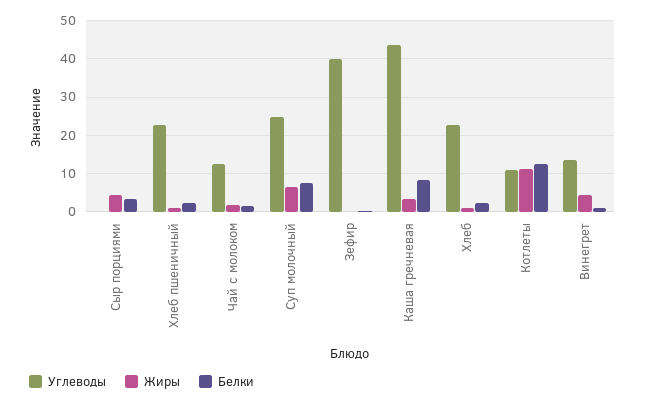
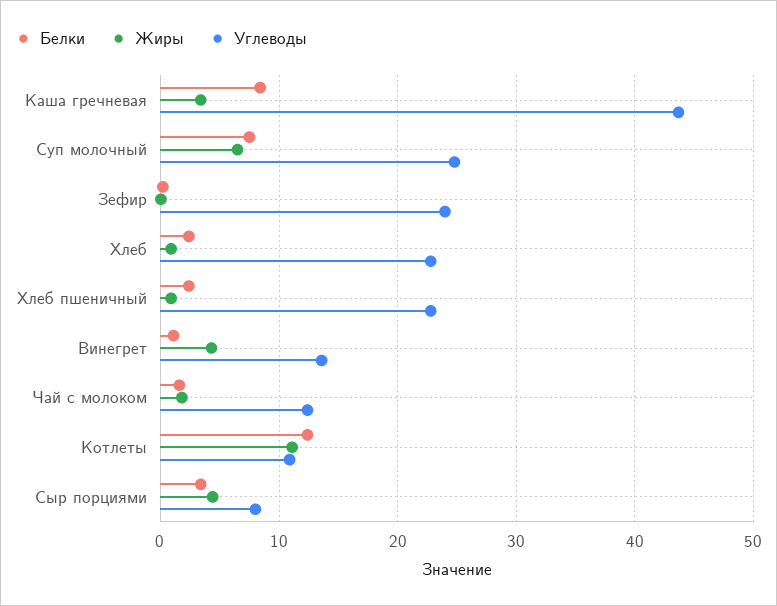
Углеводы, Сыр порциями: 0 -> 8
Углеводы, Зефир: 40 -> 24

